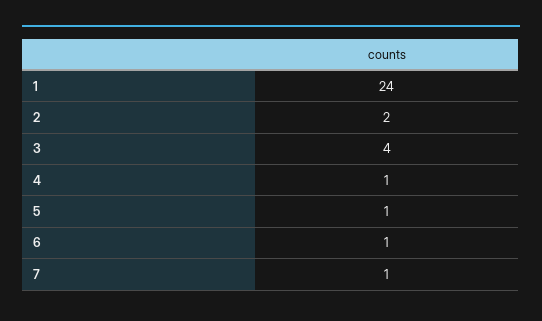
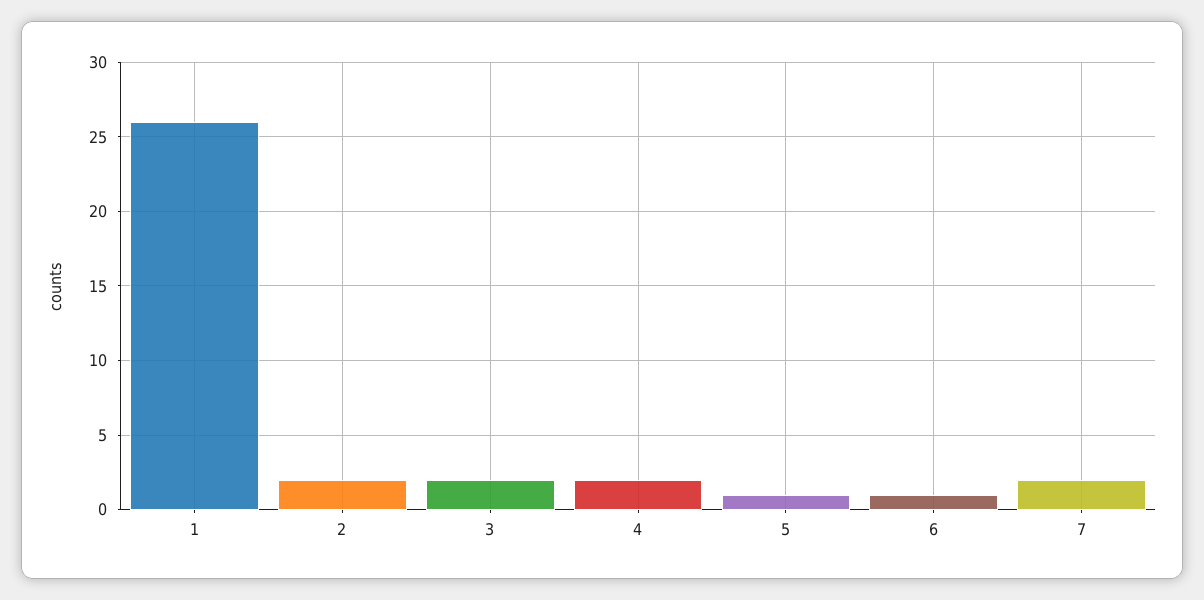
1: 24 -> 26
3: 4 -> 2
4: 1 -> 2
7: 1 -> 2

